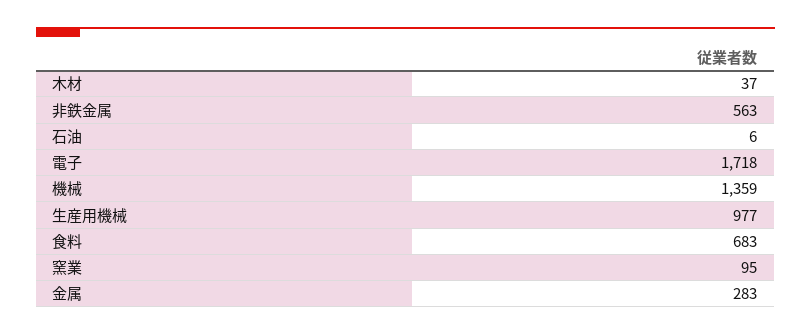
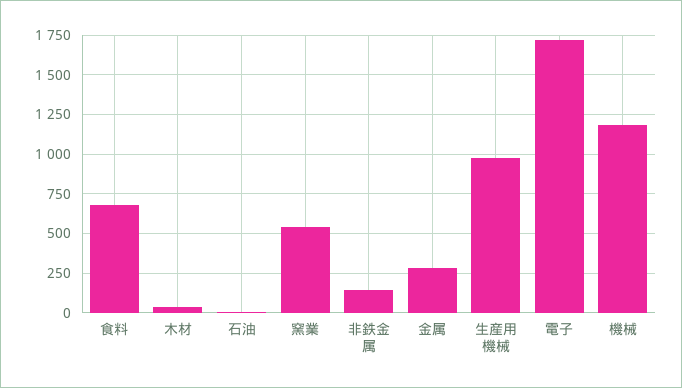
非鉄金属: 563 -> 150
機械: 1359 -> 1200
窯業: 95 -> 550

